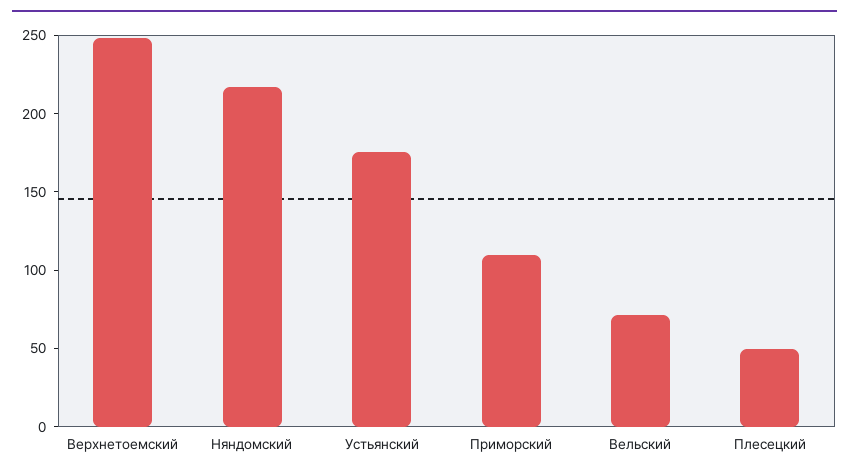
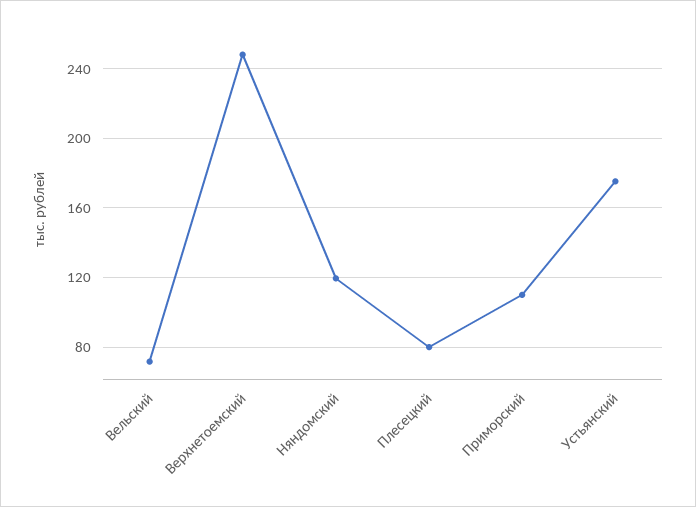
Няндомский: 220 -> 120
Плесецкий: 50 -> 80

